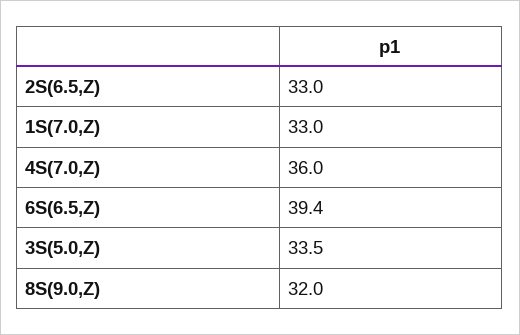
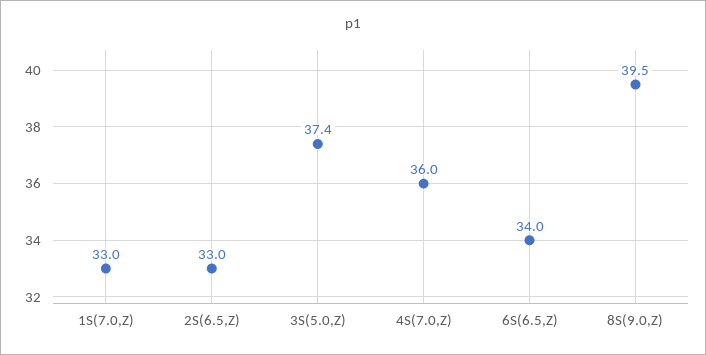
6S(6.5,Z): 39.4 -> 34
3S(5.0,Z): 33.5 -> 37.4
8S(9.0,Z): 32 -> 39.5

